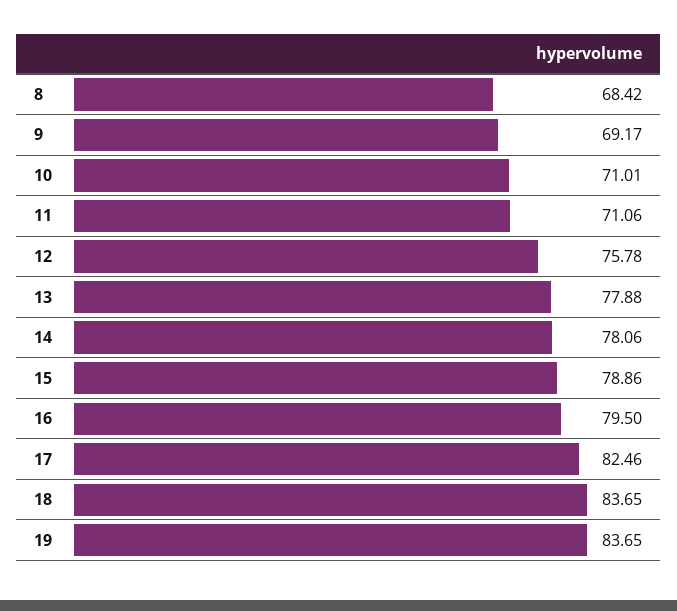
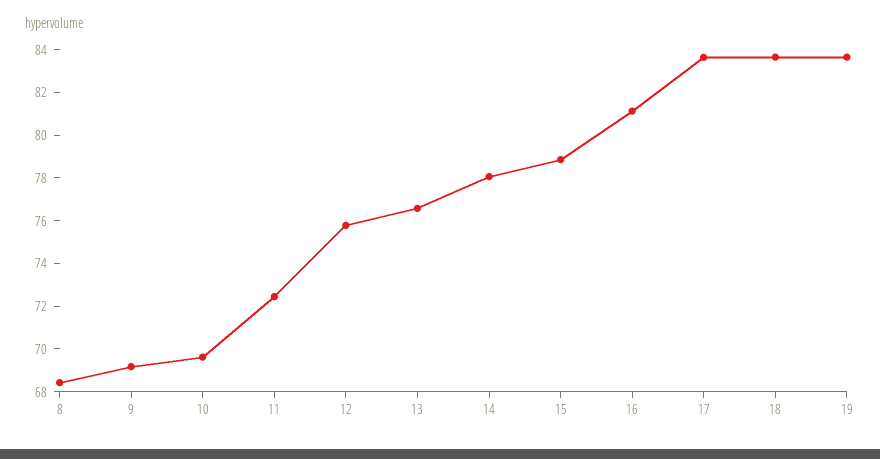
10: 71.01 -> 69.5
11: 71.06 -> 72.5
13: 77.88 -> 76.5
16: 79.5 -> 81
17: 82.46 -> 83.5

